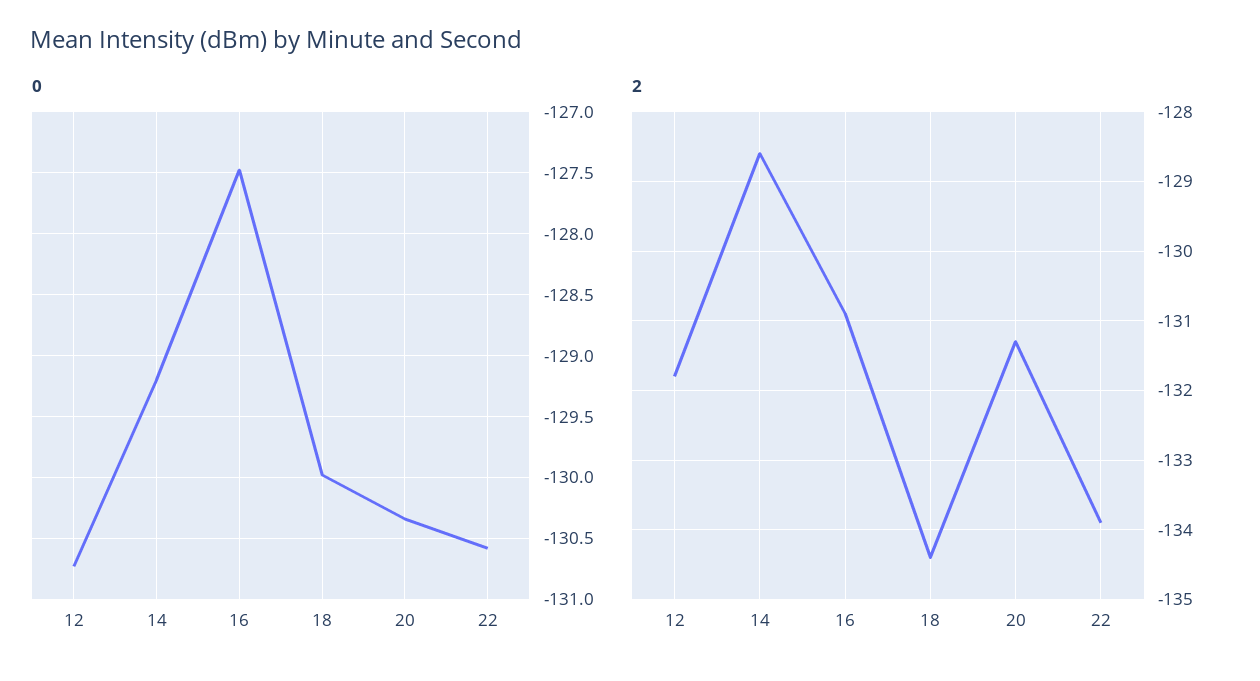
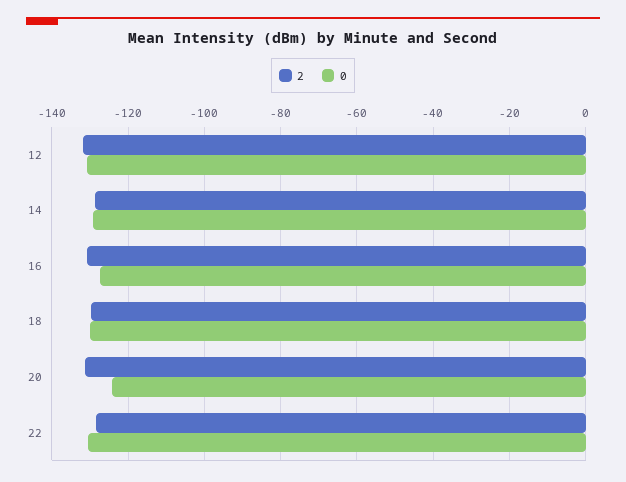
0, 20: -130.35 -> -124
2, 18: -134.4 -> -130
2, 22: -133.9 -> -128

